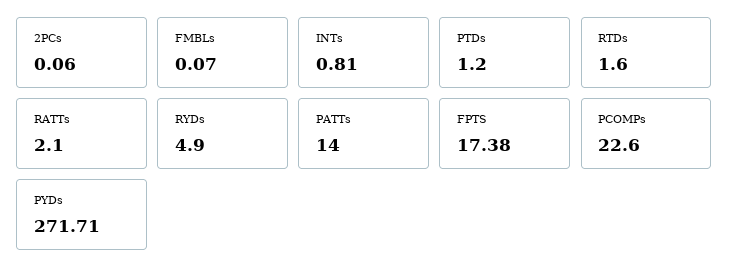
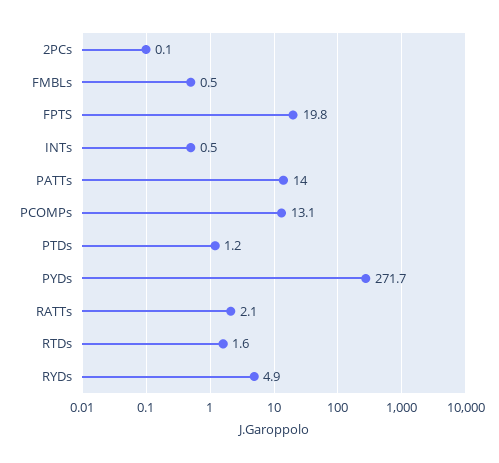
FMBLs: 0.07 -> 0.5
INTs: 0.81 -> 0.5
FPTS: 17.38 -> 19.8
PCOMPs: 22.6 -> 13.1

